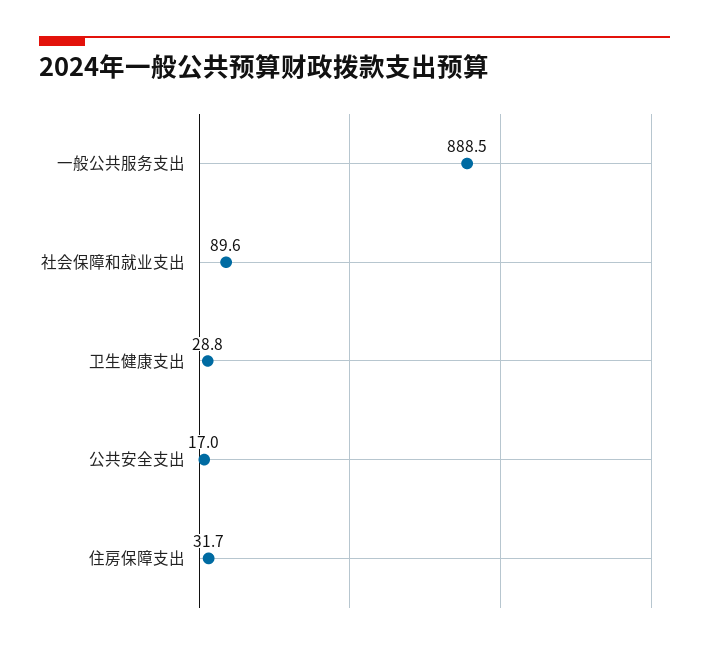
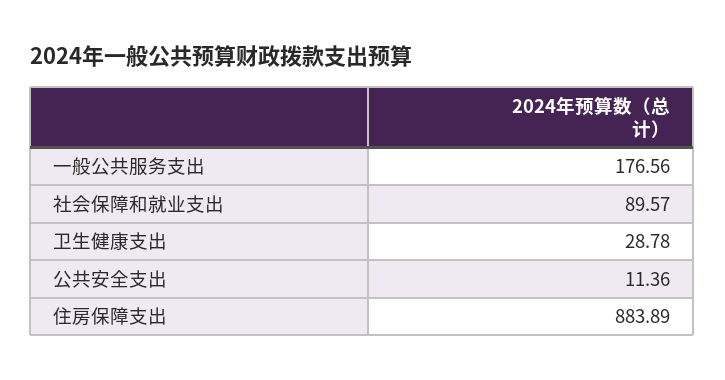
一般公共服务支出: 888.5 -> 176.56
公共安全支出: 17 -> 11.36
住房保障支出: 31.7 -> 883.89

